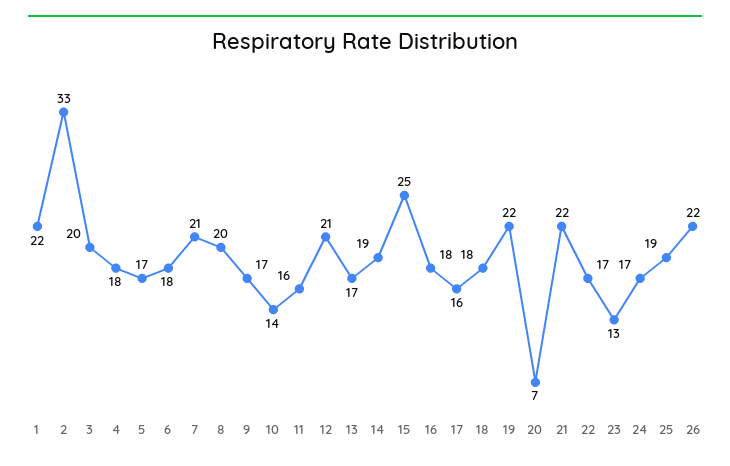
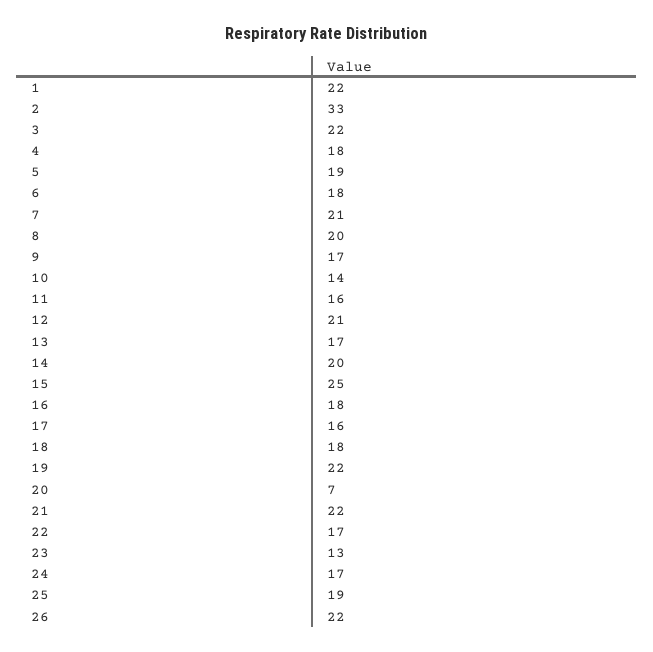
3: 20 -> 22
5: 17 -> 19
14: 19 -> 20

